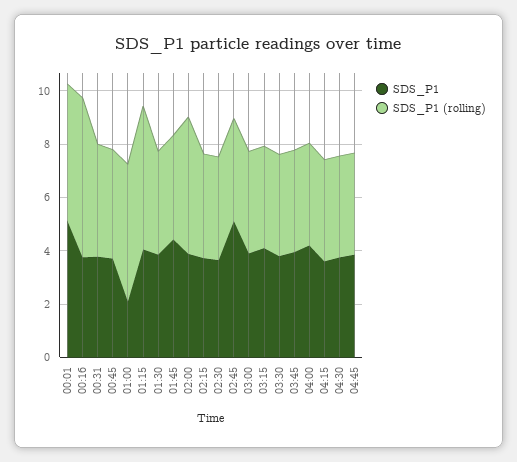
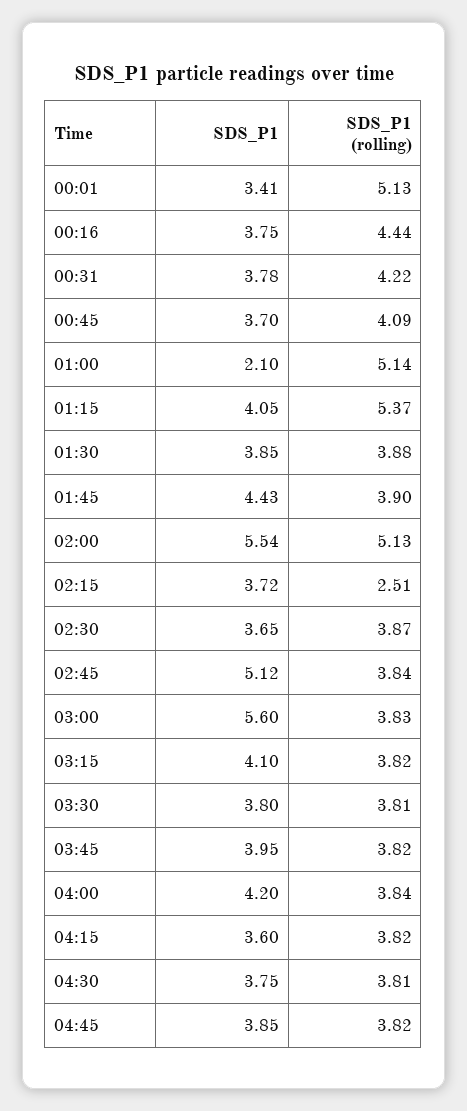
SDS_P1, 00:01: 5 -> 3.41
SDS_P1 (rolling), 00:16: 6 -> 4.44
SDS_P1, 02:00: 4 -> 5.54
SDS_P1 (rolling), 02:15: 4 -> 2.51
SDS_P1, 03:00: 4 -> 5.6

